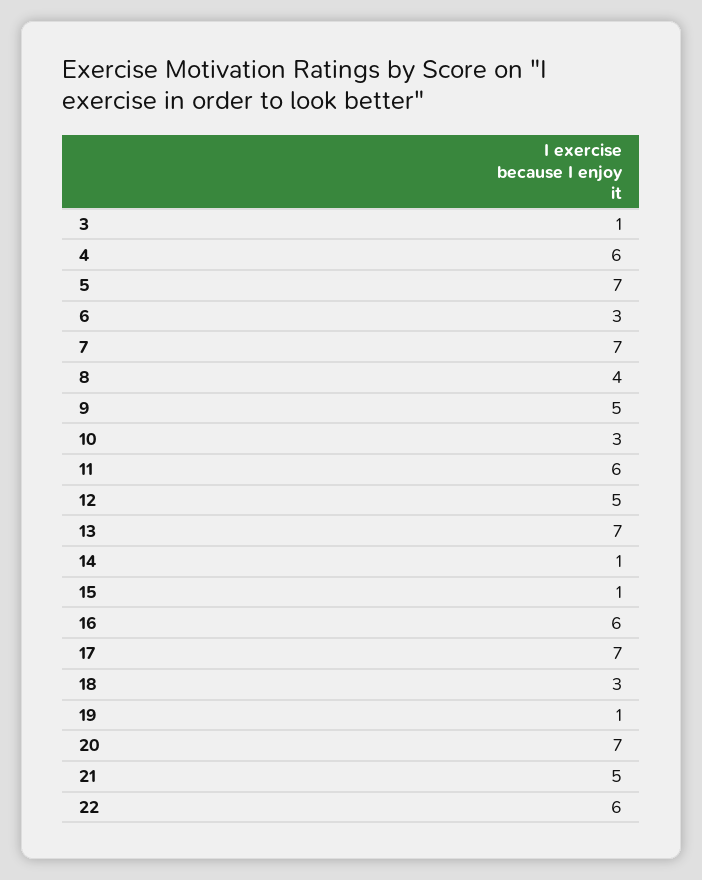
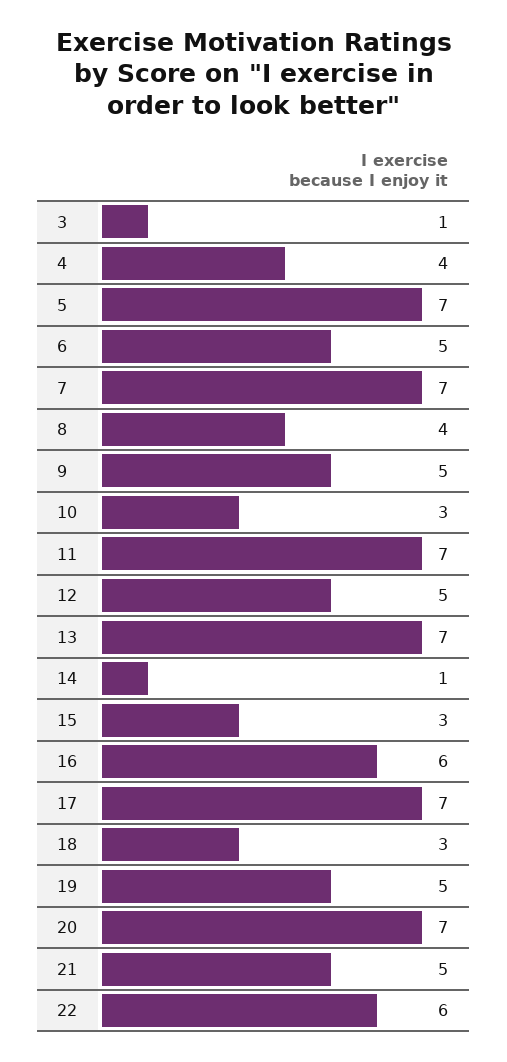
4: 6 -> 4
6: 3 -> 5
11: 6 -> 7
15: 1 -> 3
19: 1 -> 5

